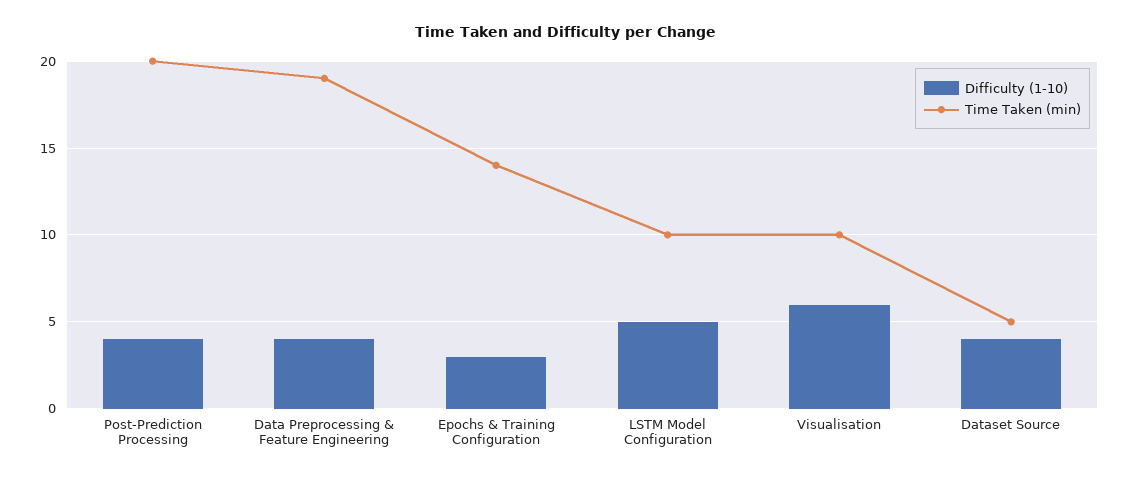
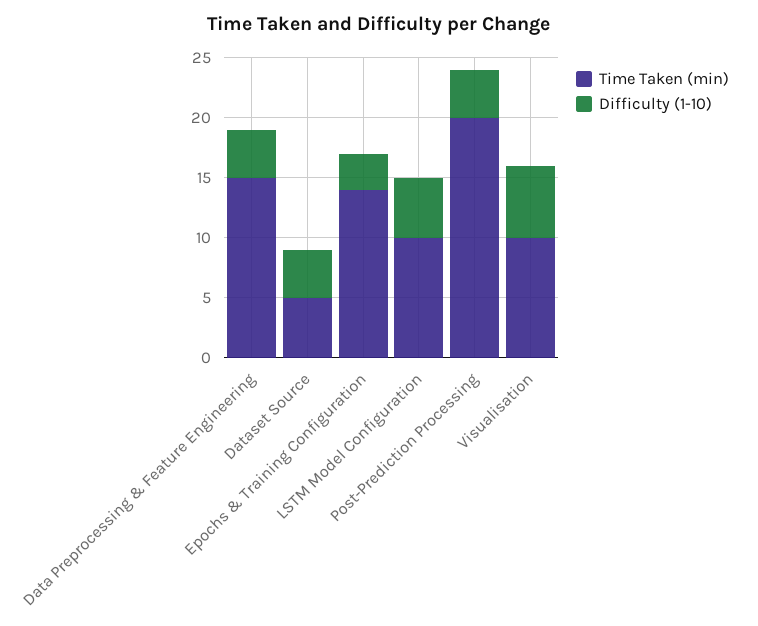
Time Taken (min), Data Preprocessing & Feature Engineering: 19 -> 15

